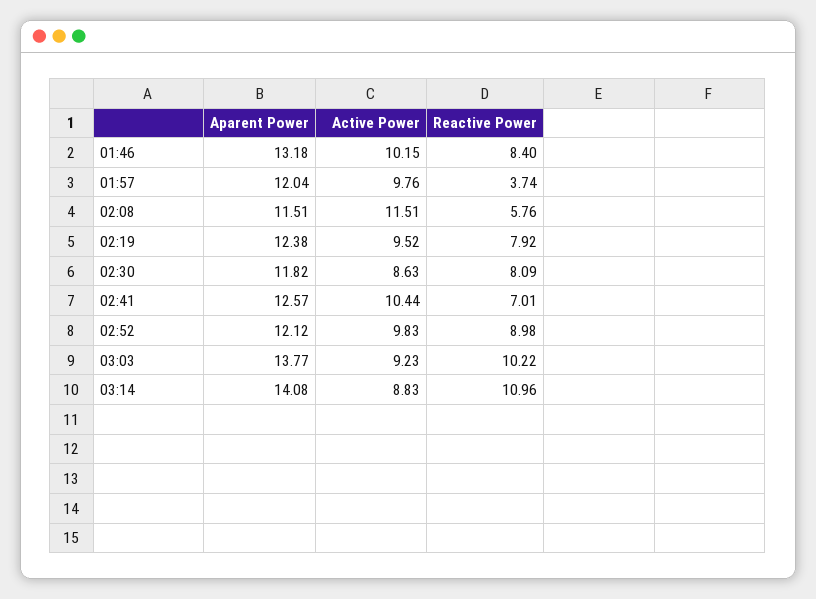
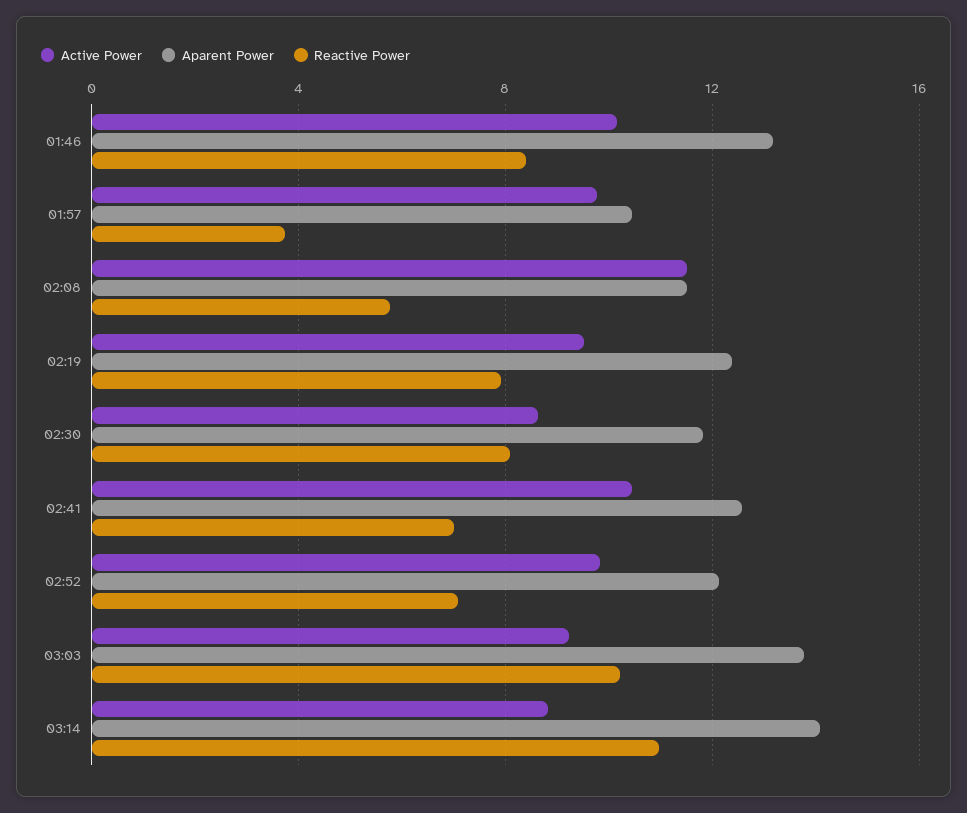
Aparent Power, 01:57: 12.04 -> 10.5
Reactive Power, 02:52: 8.98 -> 7

